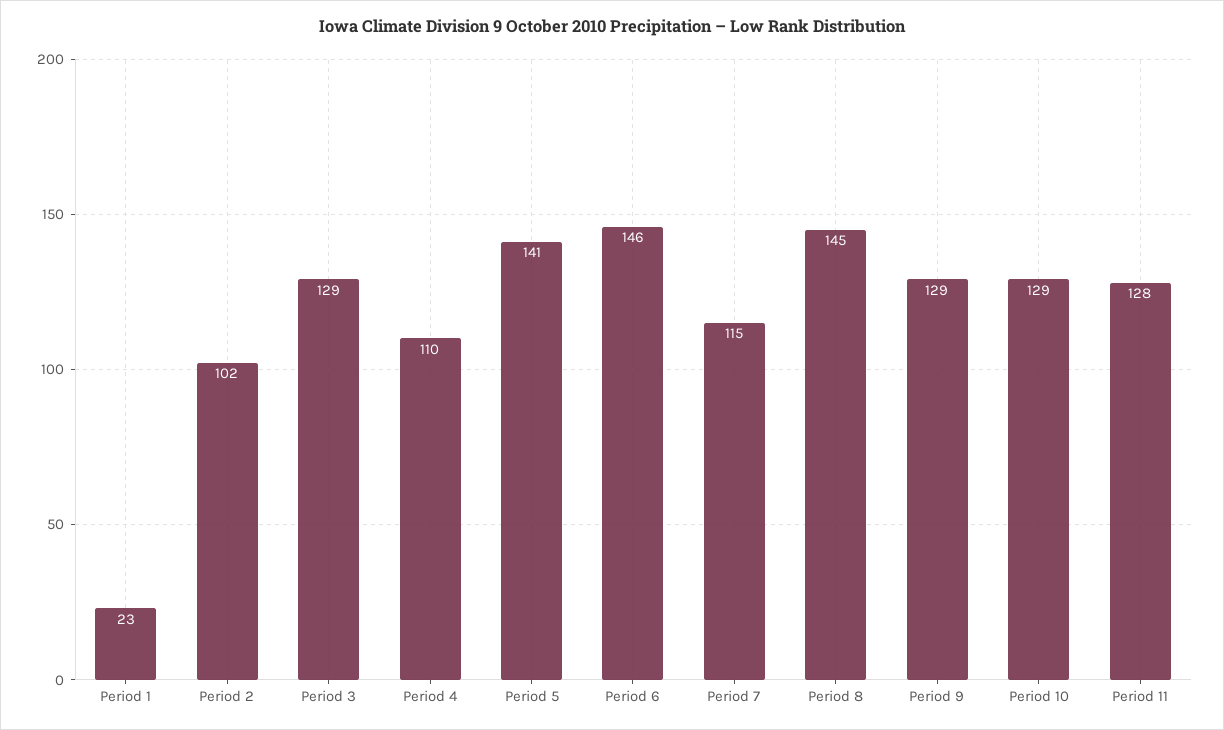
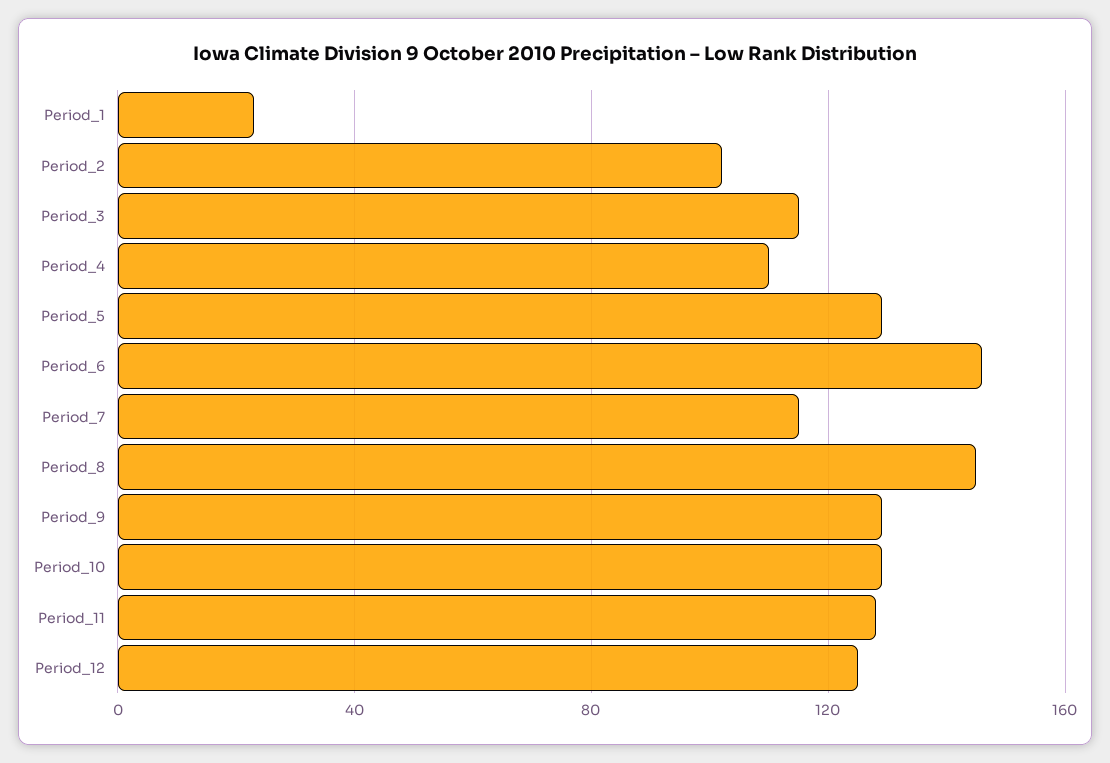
Period 3: 129 -> 115
Period 5: 141 -> 130
Period_12: none -> 125

